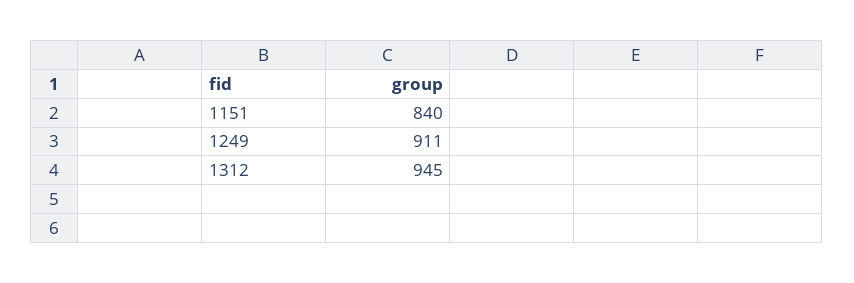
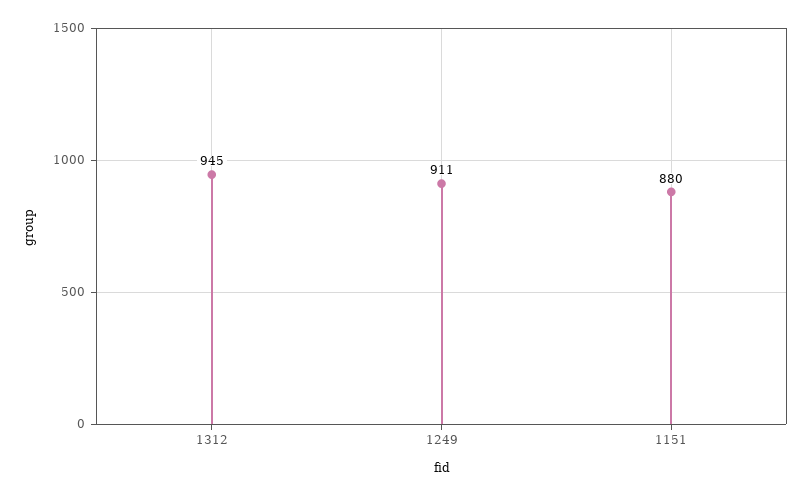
1151: 840 -> 880

